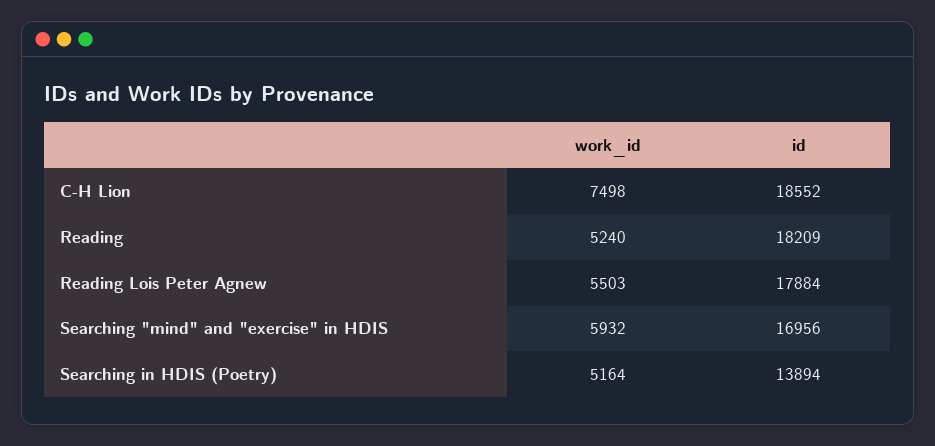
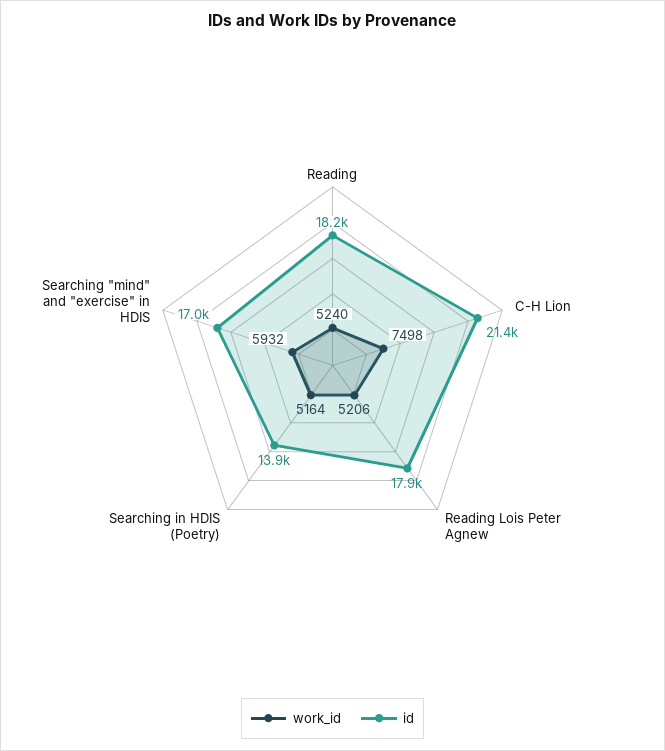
id, C-H Lion: 18552 -> 21400
work_id, Reading Lois Peter Agnew: 5503 -> 5206

